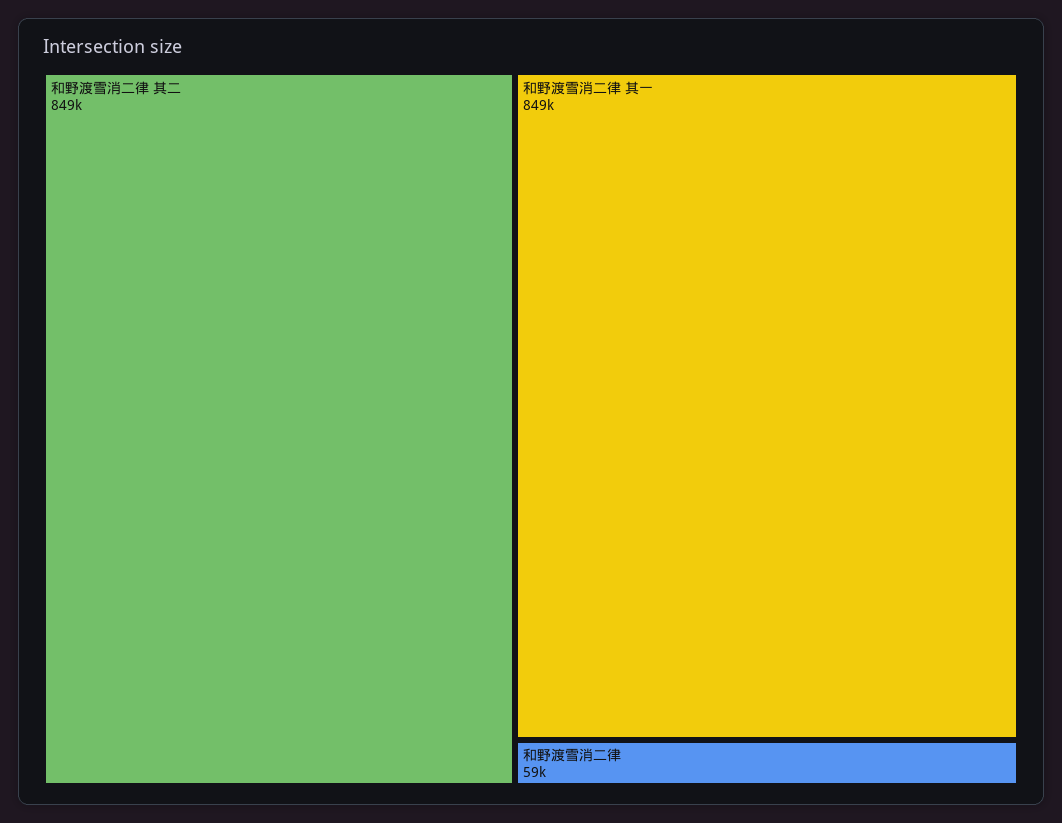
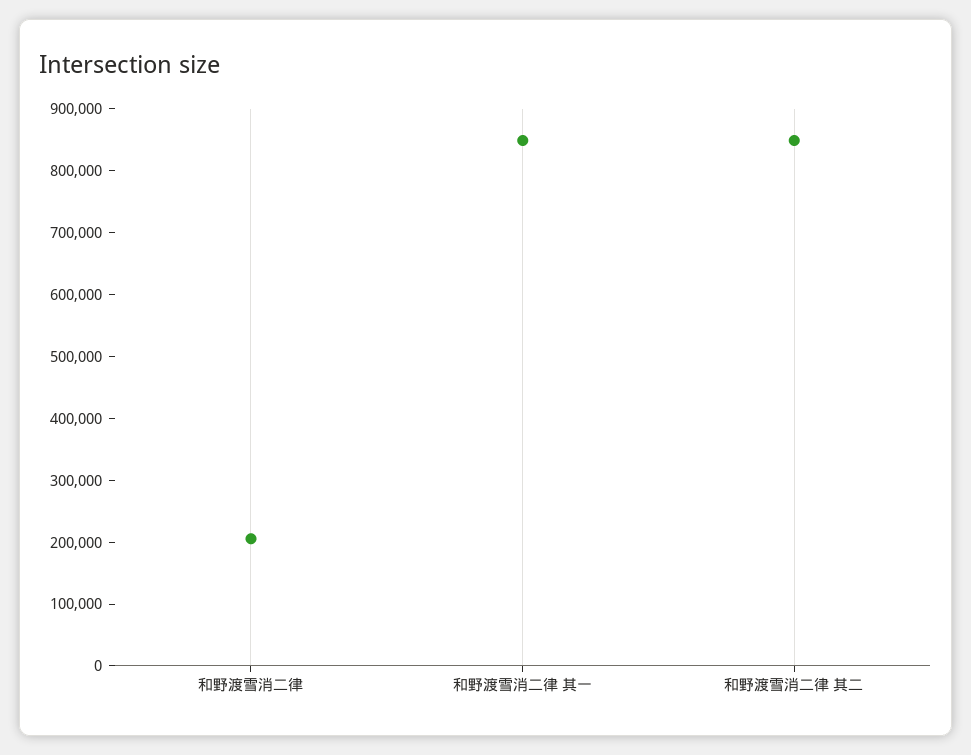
和野渡雪消二律: 59000 -> 200000

